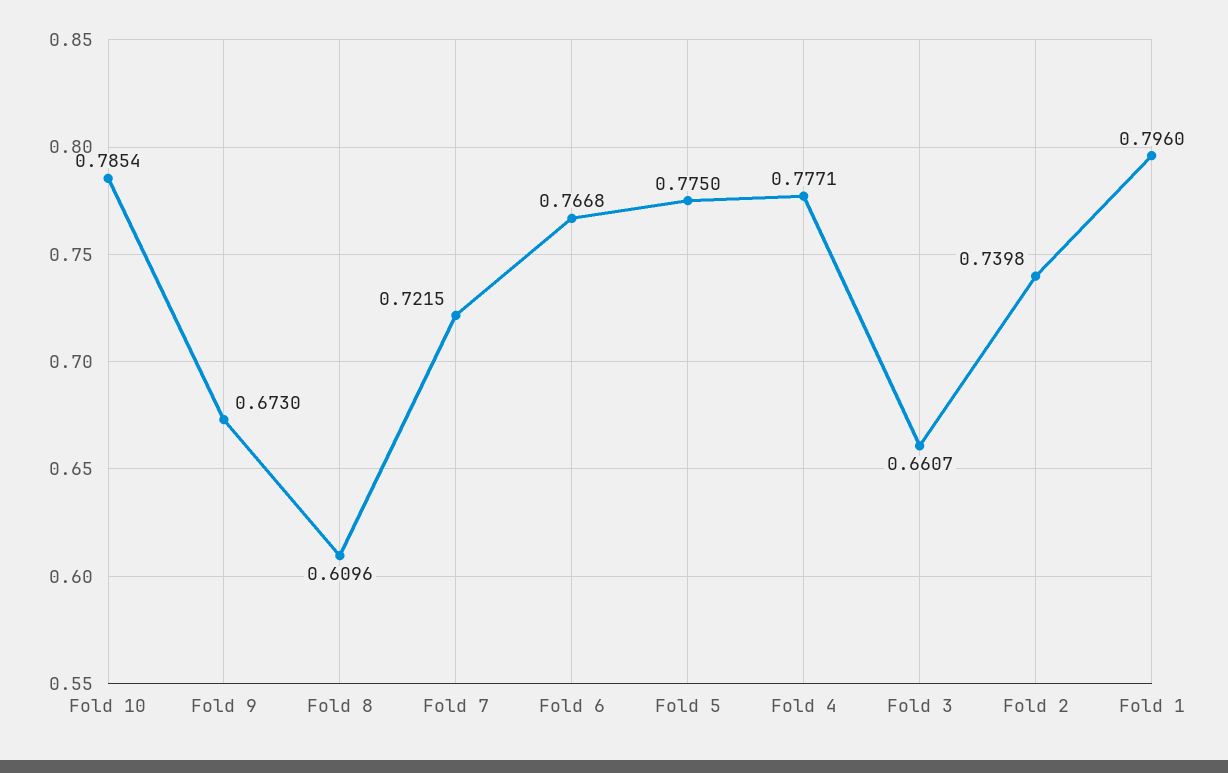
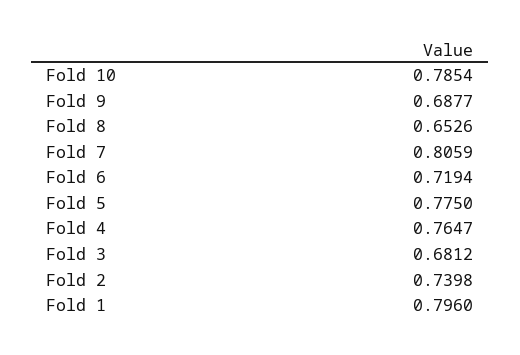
Fold 9: 0.673 -> 0.6877
Fold 8: 0.6096 -> 0.6526
Fold 7: 0.7215 -> 0.8059
Fold 6: 0.7668 -> 0.7194
Fold 4: 0.7771 -> 0.7647
Fold 3: 0.6607 -> 0.6812

